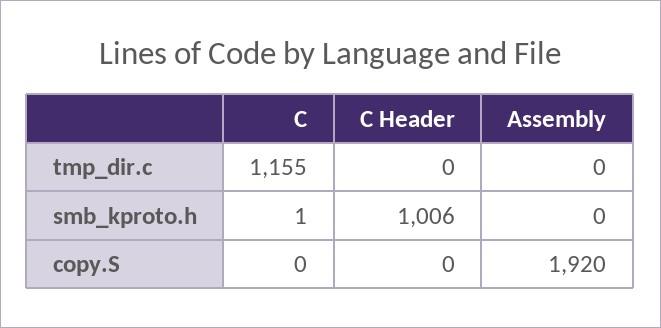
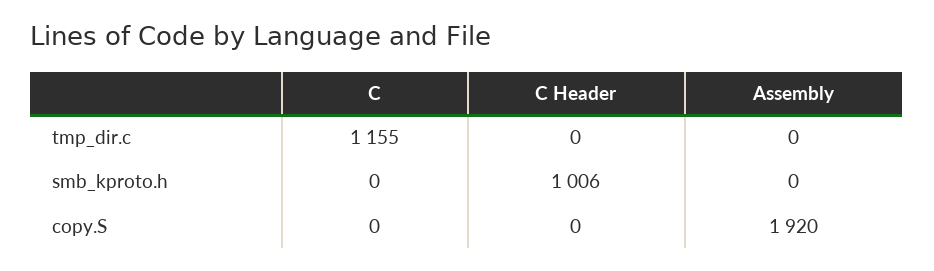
C, smb_kproto.h: 1 -> 0

